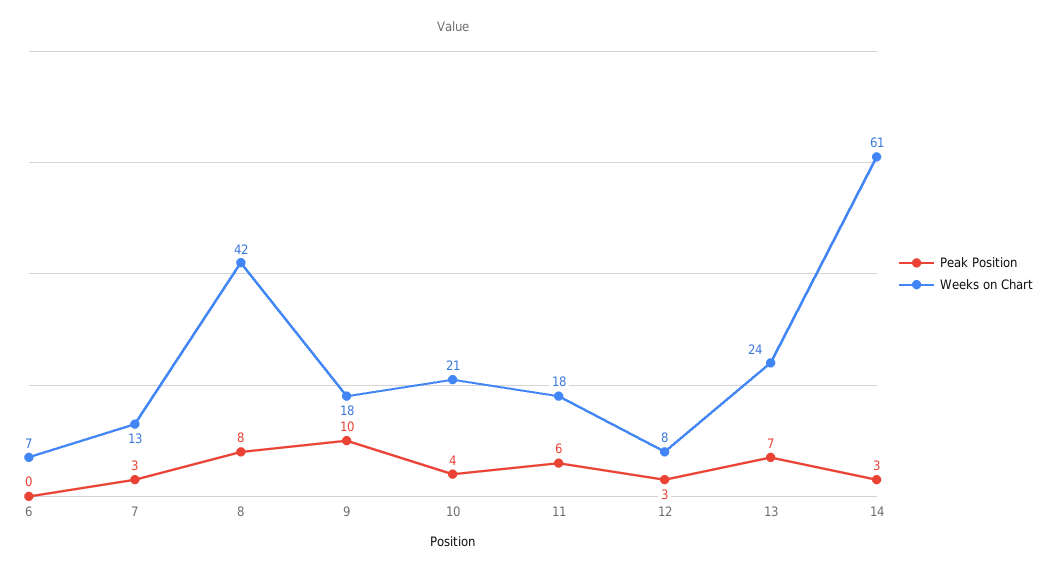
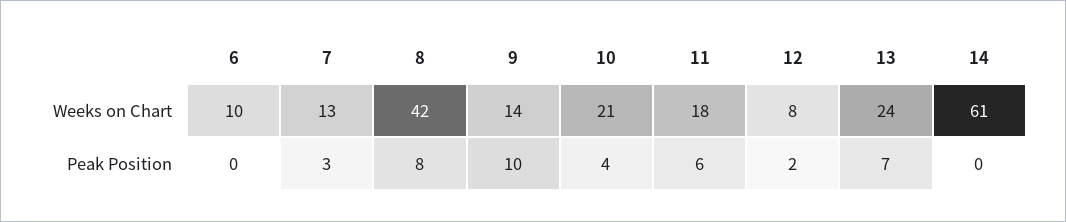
Weeks on Chart, 6: 7 -> 10
Weeks on Chart, 9: 18 -> 14
Peak Position, 12: 3 -> 2
Peak Position, 14: 3 -> 0

